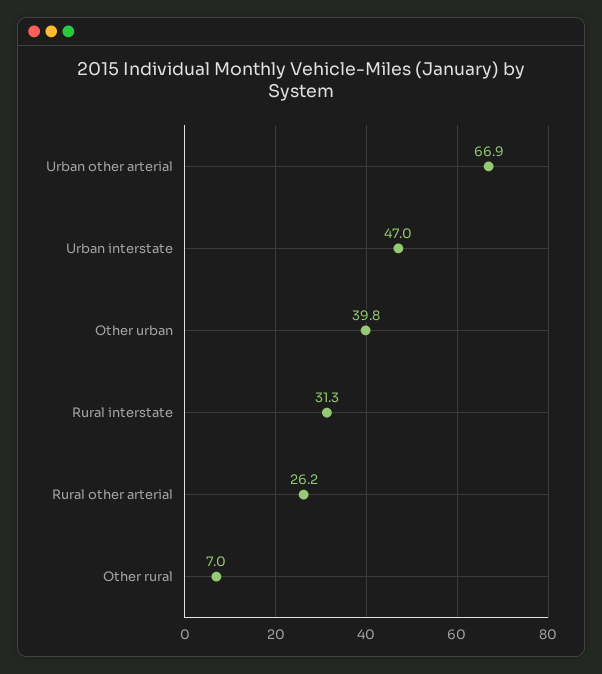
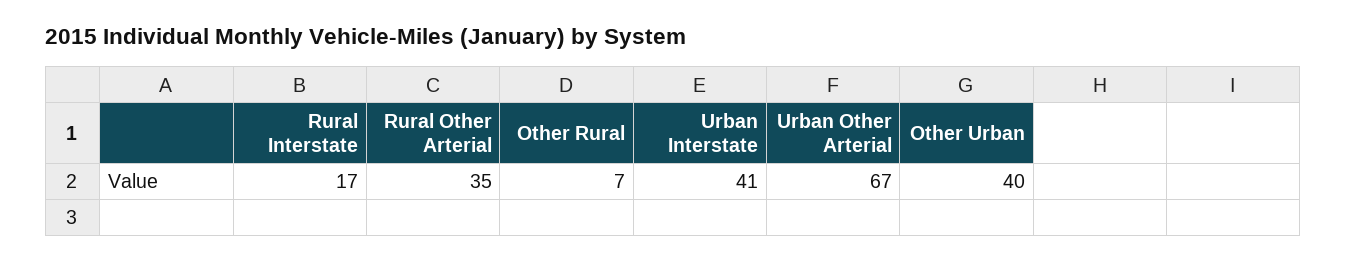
Urban interstate: 47 -> 41
Rural interstate: 31.3 -> 17
Rural other arterial: 26.2 -> 35

